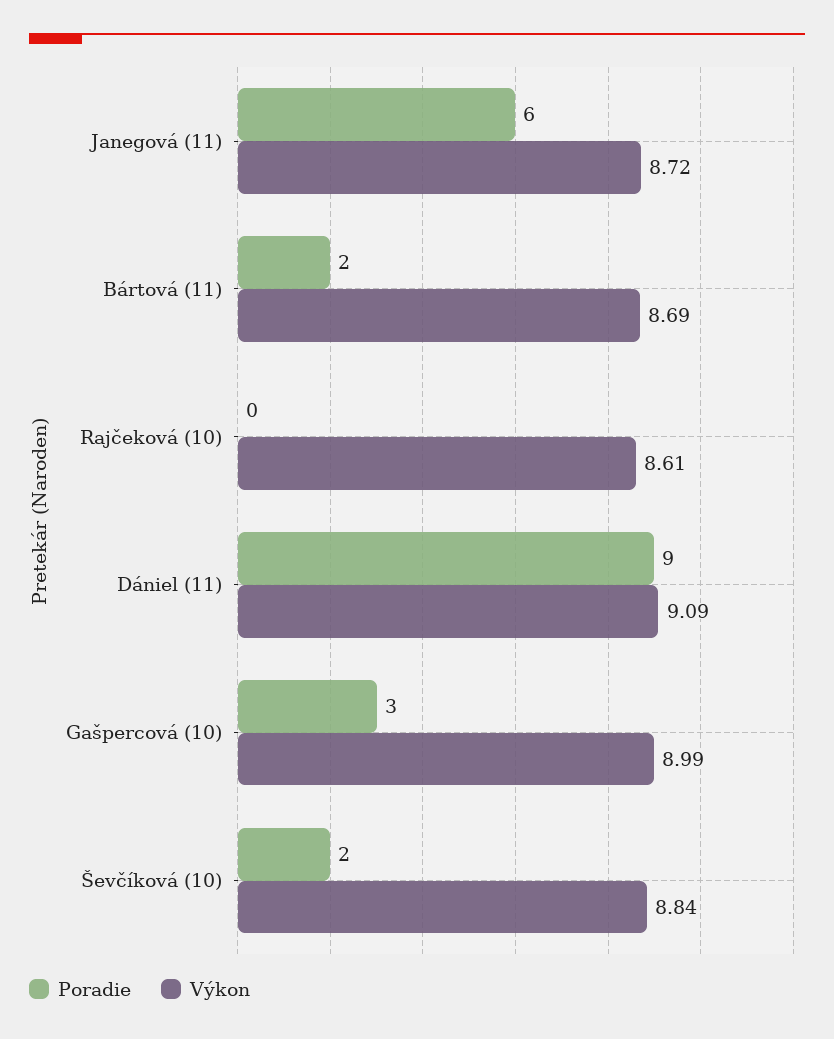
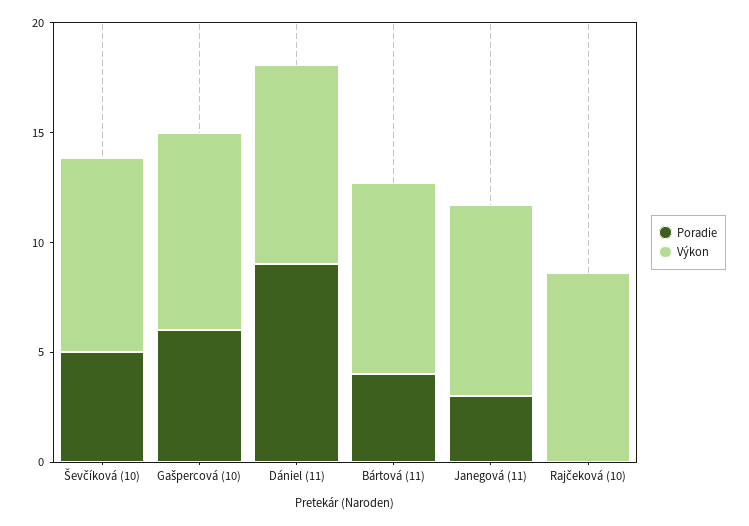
Poradie, Janegová (11): 6 -> 3
Poradie, Bártová (11): 2 -> 4
Poradie, Gašpercová (10): 3 -> 6
Poradie, Ševčíková (10): 2 -> 5

